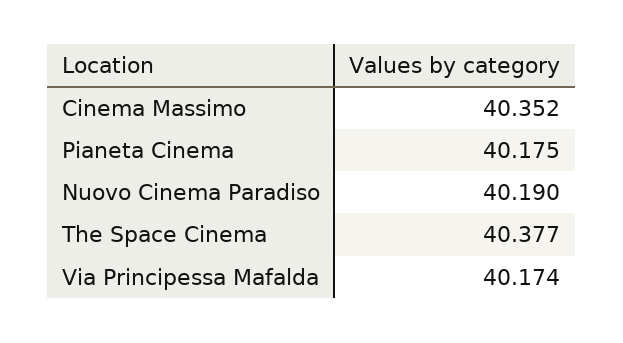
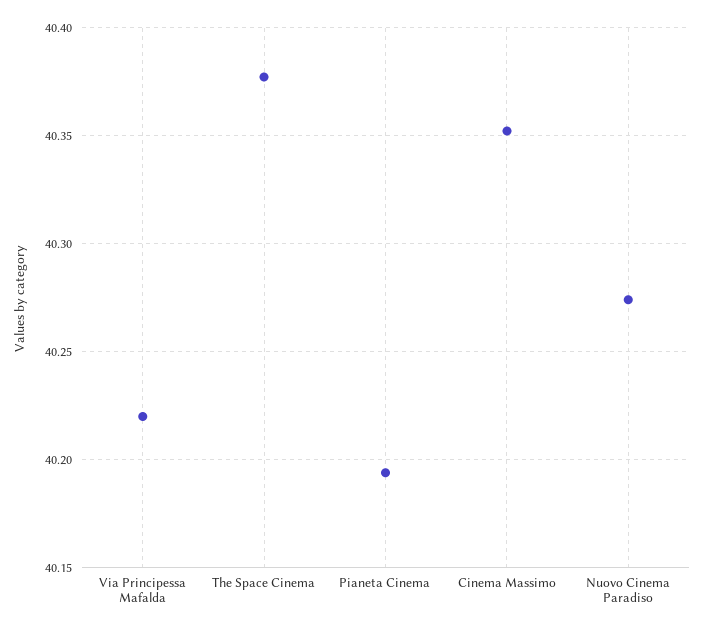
Pianeta Cinema: 40.175 -> 40.195
Nuovo Cinema Paradiso: 40.19 -> 40.275
Via Principessa Mafalda: 40.174 -> 40.22

